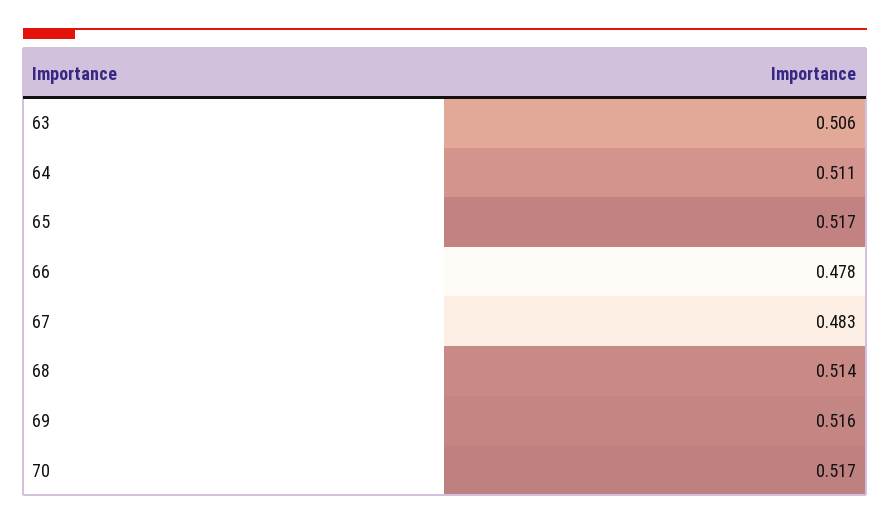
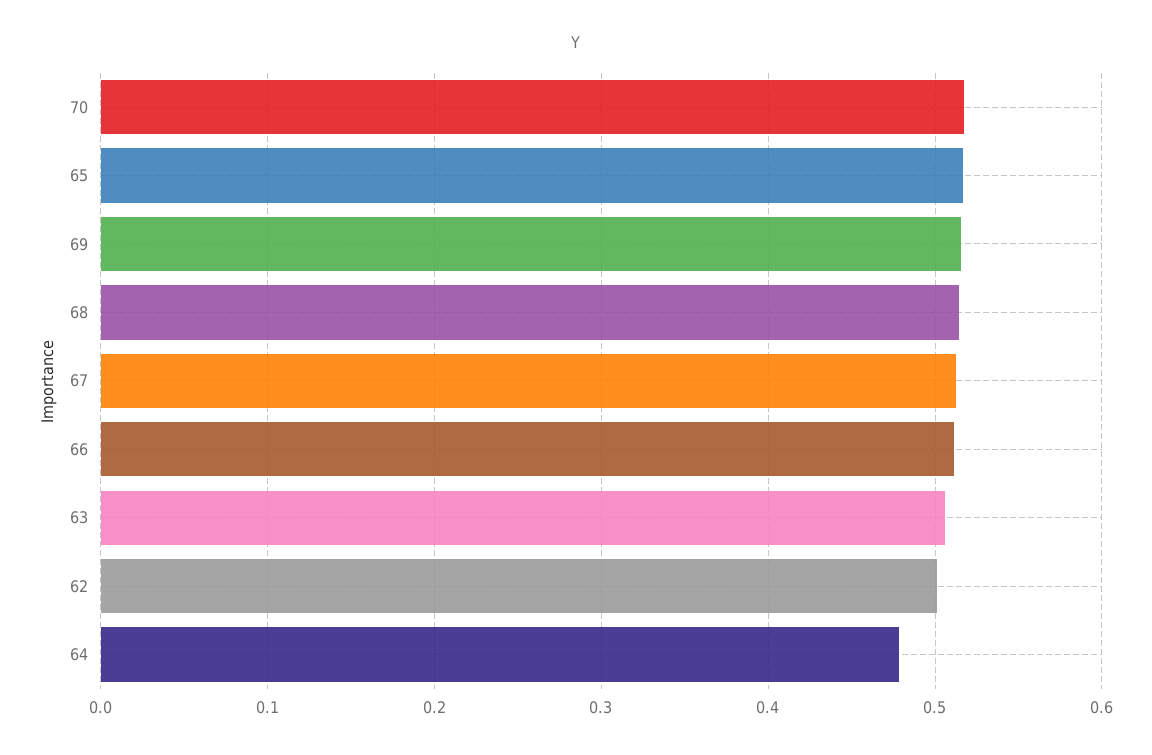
64: 0.511 -> 0.48
66: 0.478 -> 0.51
67: 0.483 -> 0.51
62: none -> 0.5

